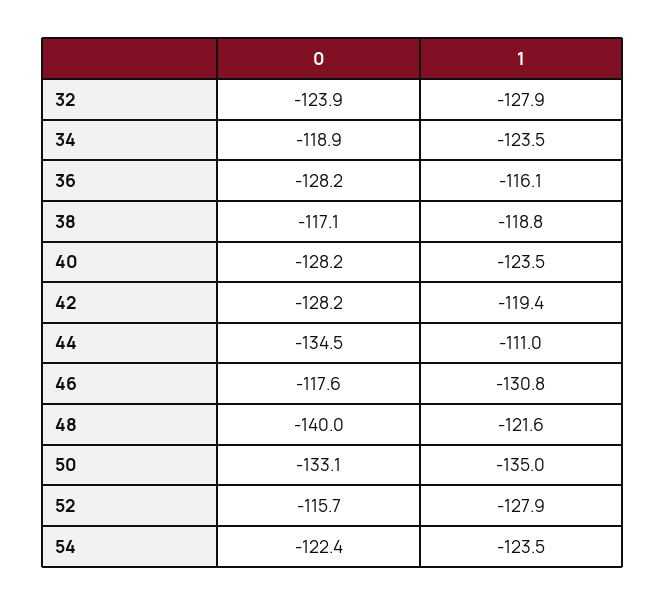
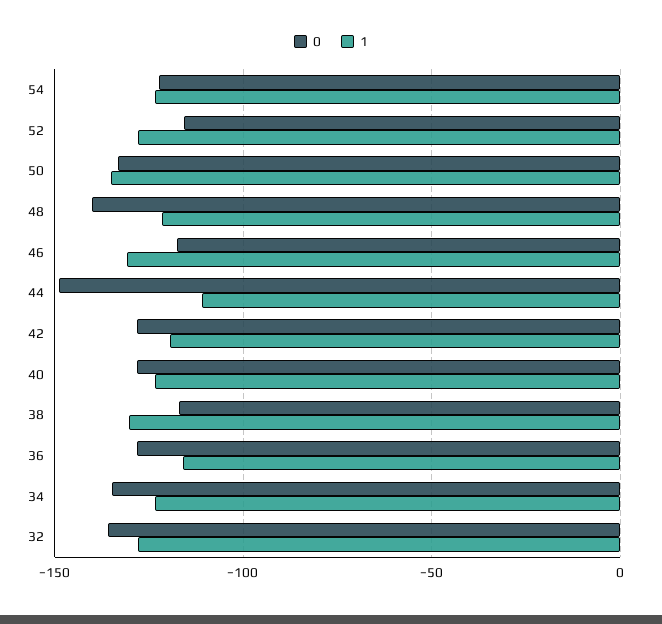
0, 32: -123.9 -> -135
0, 34: -118.9 -> -135
1, 38: -118.8 -> -130
0, 44: -134.5 -> -150

